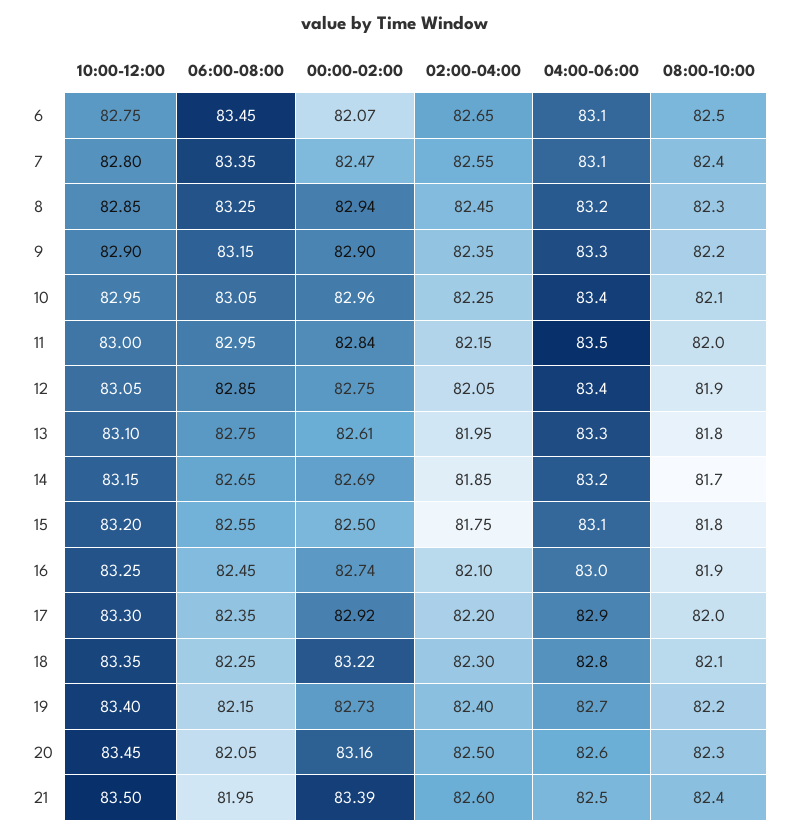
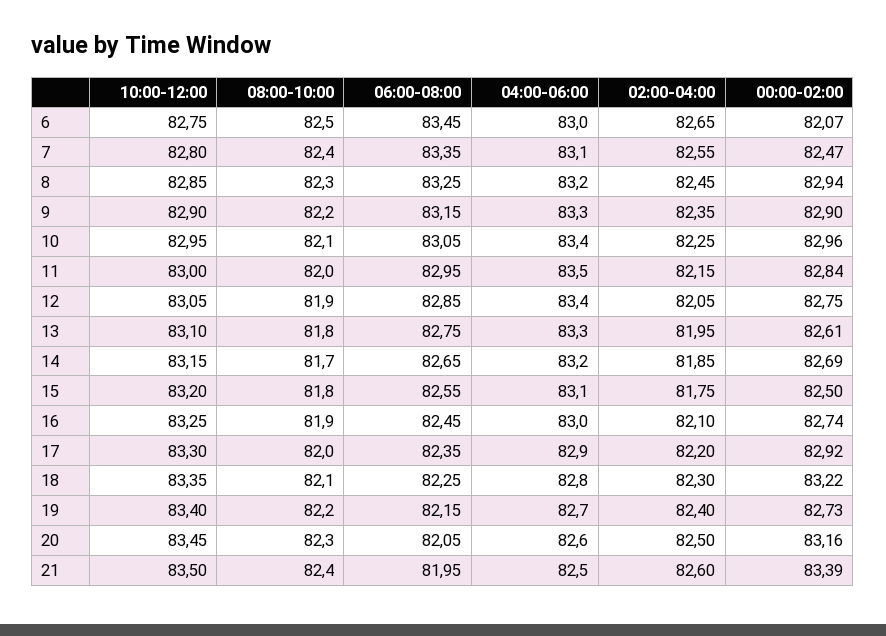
04:00-06:00, 6: 83.1 -> 83

